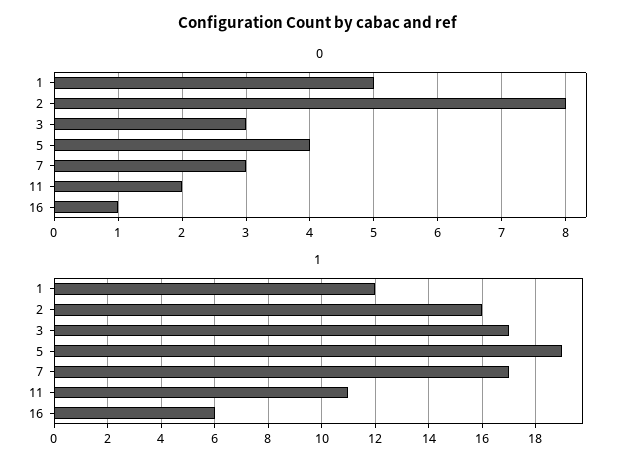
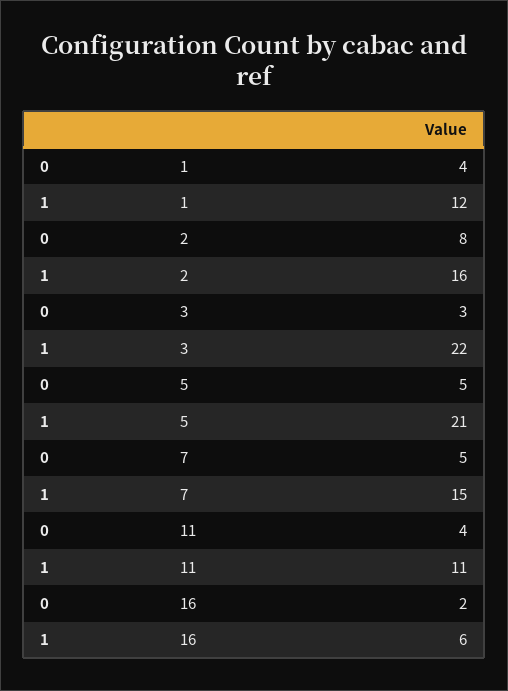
0, 1: 5 -> 4
0, 5: 4 -> 5
0, 7: 3 -> 5
0, 11: 2 -> 4
0, 16: 1 -> 2
1, 3: 17 -> 22
1, 5: 19 -> 21
1, 7: 17 -> 15

